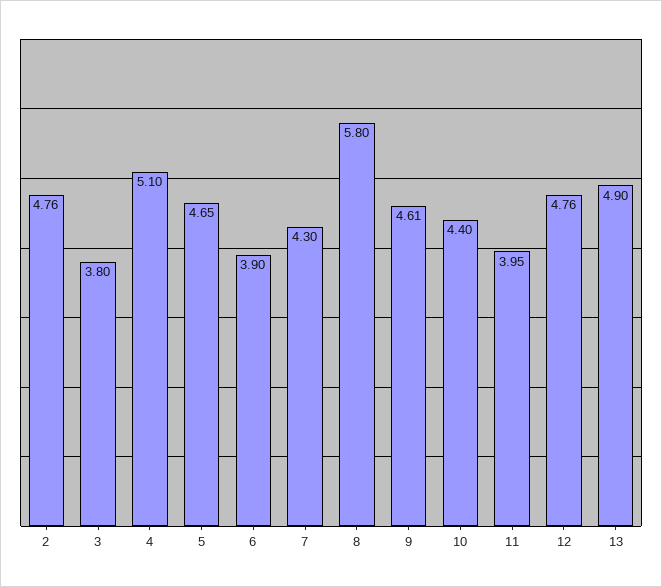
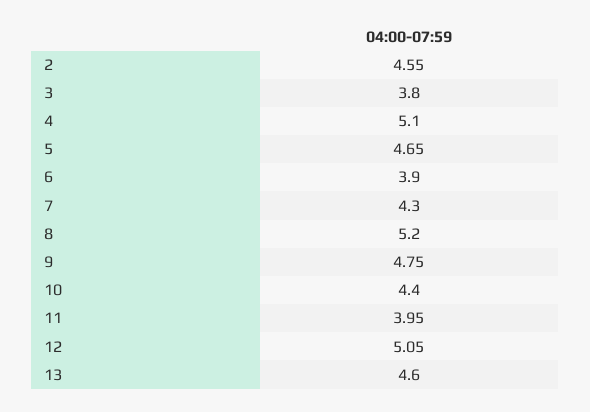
2: 4.76 -> 4.55
8: 5.8 -> 5.2
9: 4.61 -> 4.75
12: 4.76 -> 5.05
13: 4.9 -> 4.6

